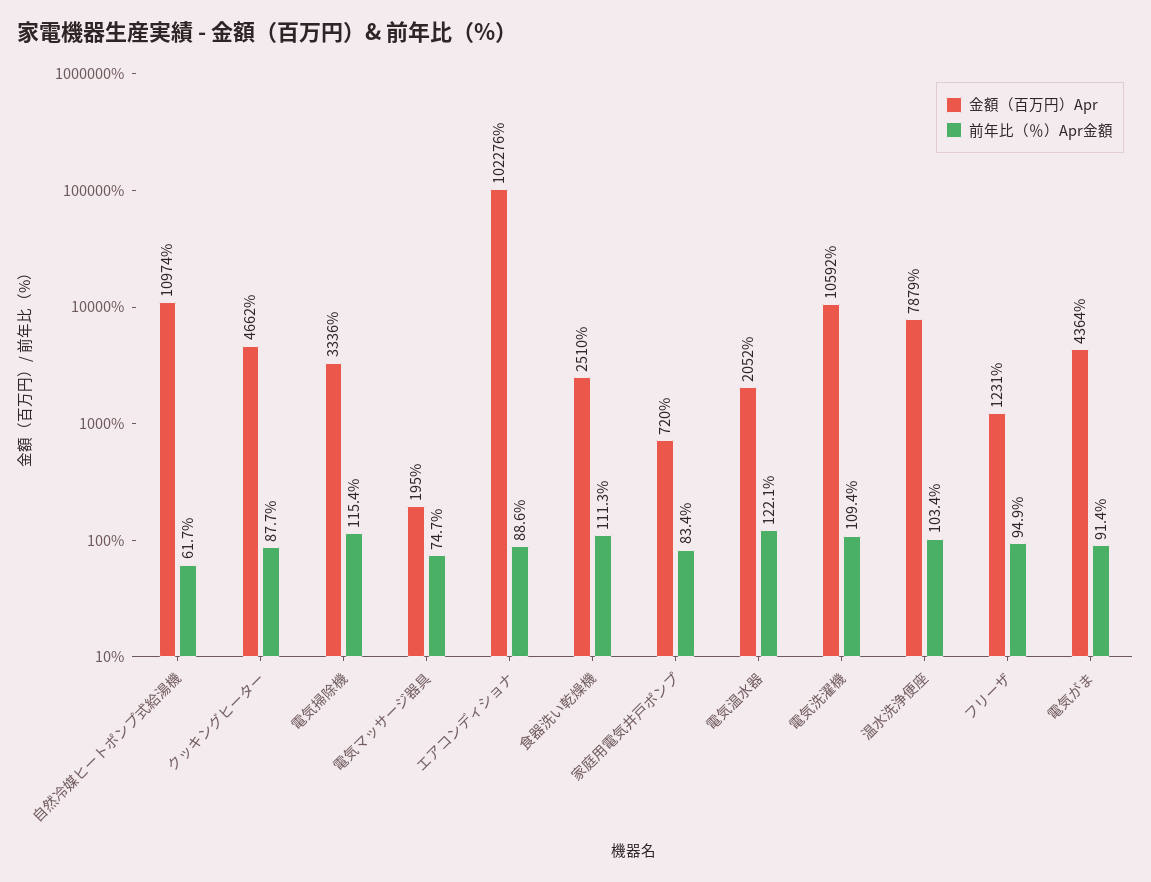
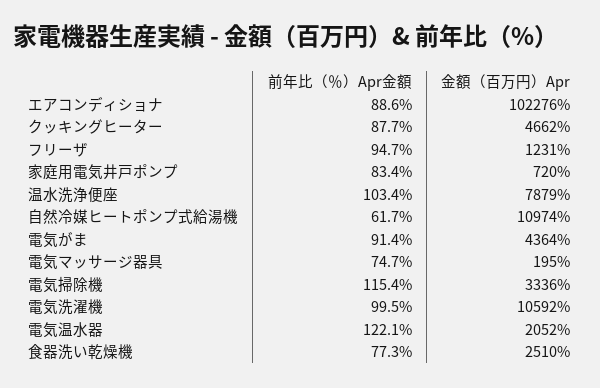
前年比（％）Apr金額, 食器洗い乾燥機: 111.3 -> 77.3
前年比（％）Apr金額, 電気洗濯機: 109.4 -> 99.5
前年比（％）Apr金額, フリーザ: 94.9 -> 94.7

